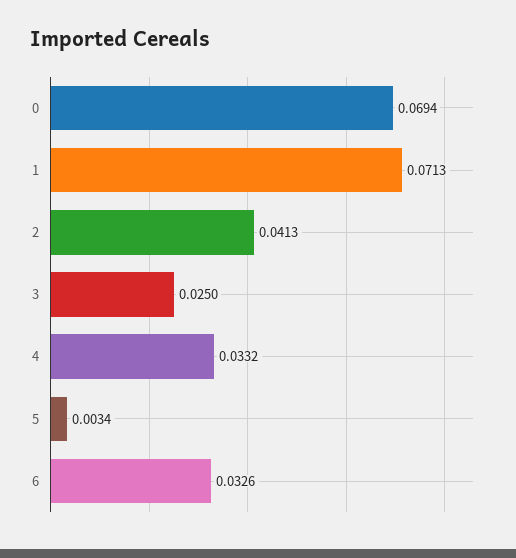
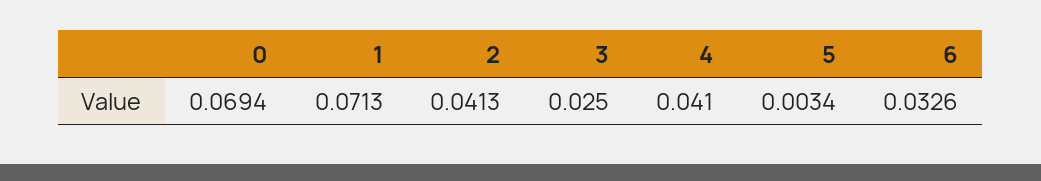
4: 0.0332 -> 0.041

